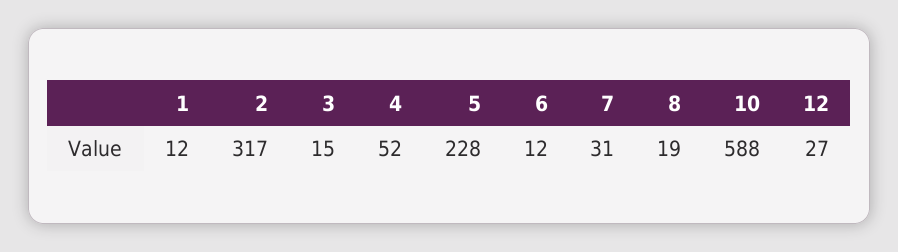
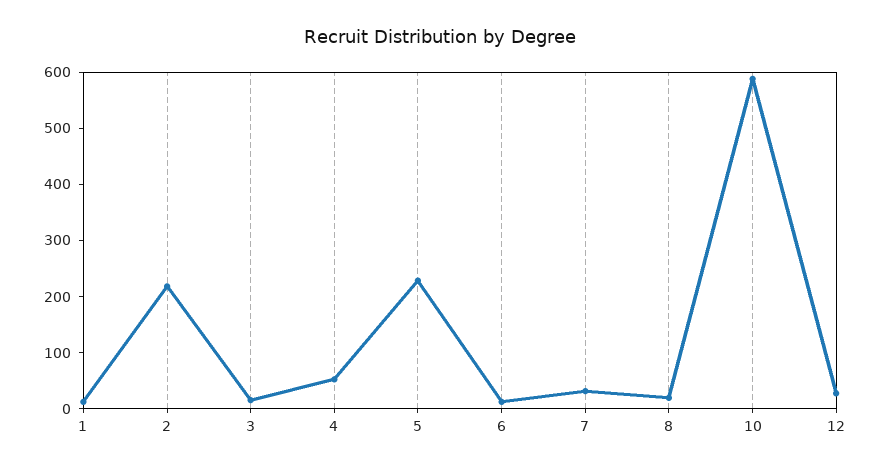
2: 317 -> 220

